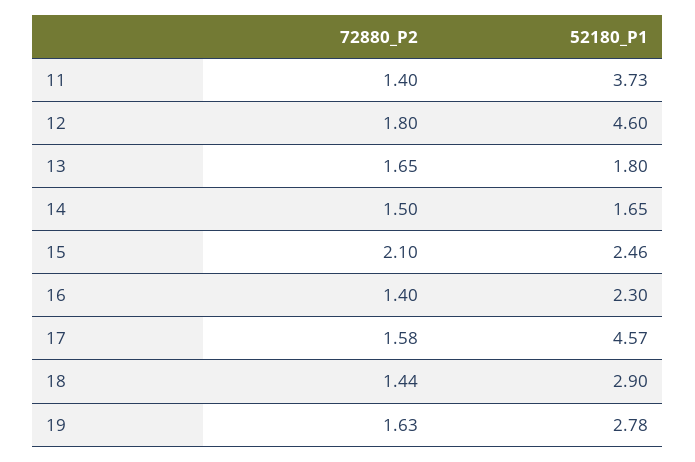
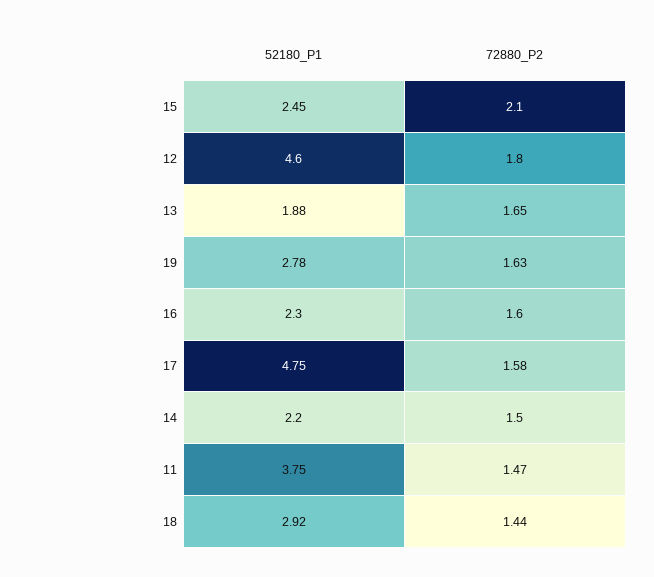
72880_P2, 11: 1.4 -> 1.47
52180_P1, 11: 3.73 -> 3.75
52180_P1, 13: 1.8 -> 1.88
52180_P1, 14: 1.65 -> 2.2
52180_P1, 15: 2.46 -> 2.45
72880_P2, 16: 1.4 -> 1.6
52180_P1, 17: 4.57 -> 4.75
52180_P1, 18: 2.9 -> 2.92

